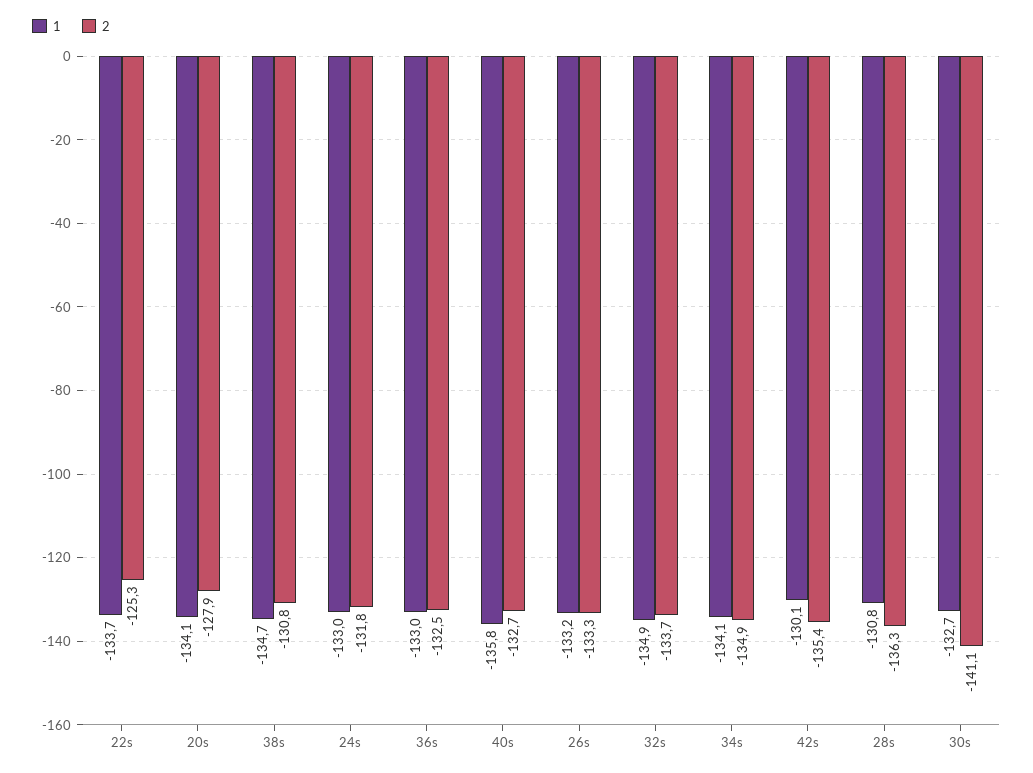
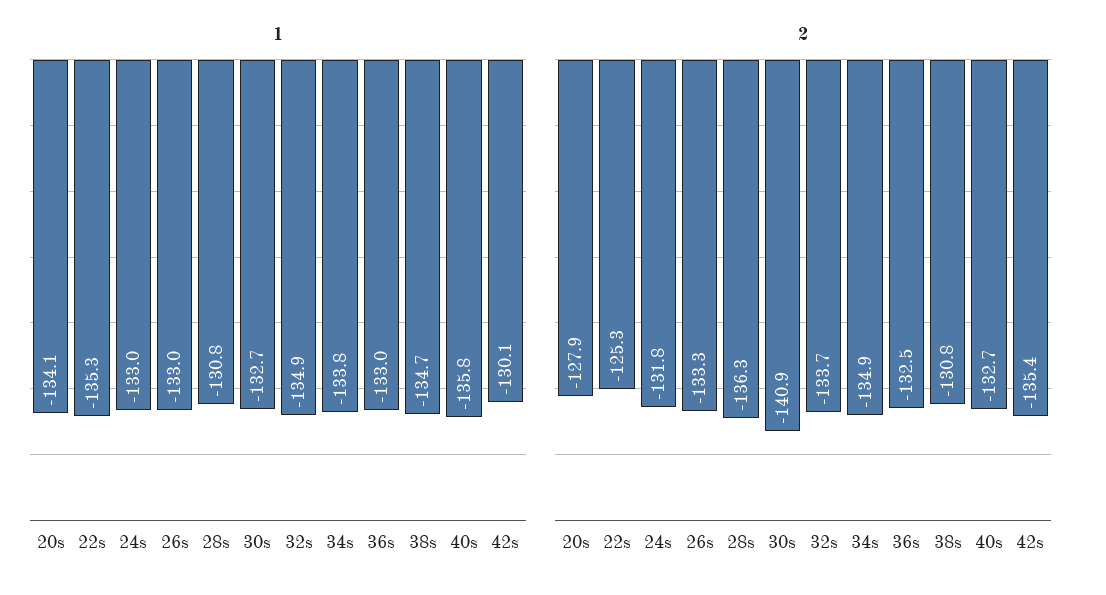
1, 22s: -133.7 -> -135.3
1, 26s: -133.2 -> -133
1, 34s: -134.1 -> -133.8
2, 30s: -141.1 -> -140.9

